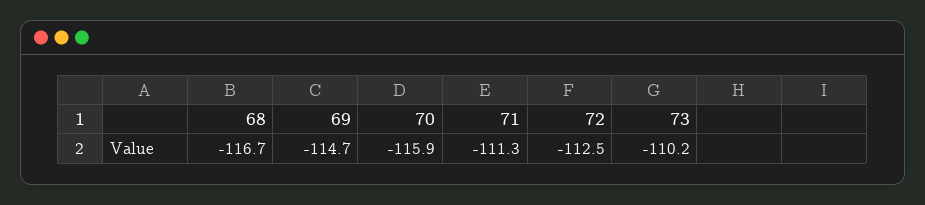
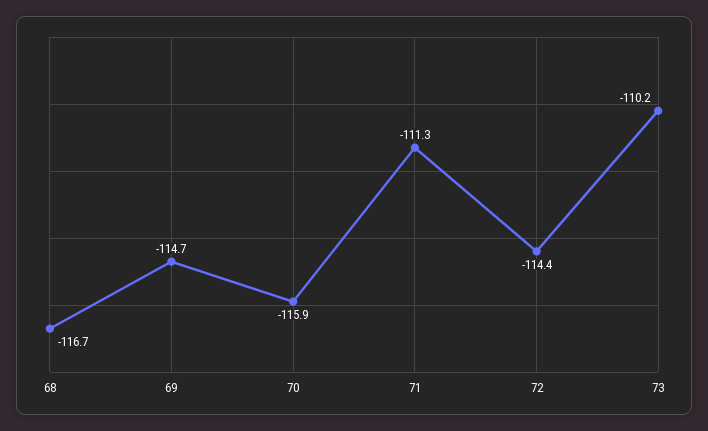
72: -112.5 -> -114.4

